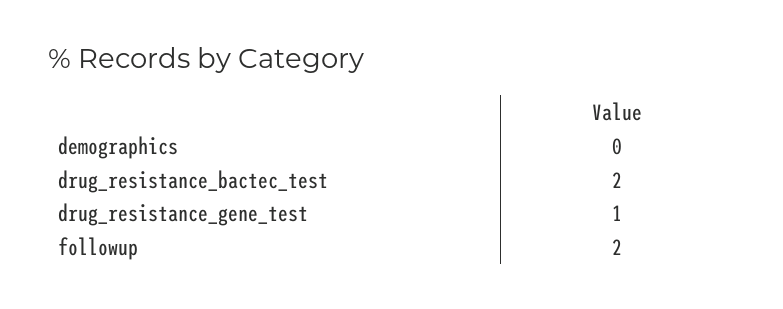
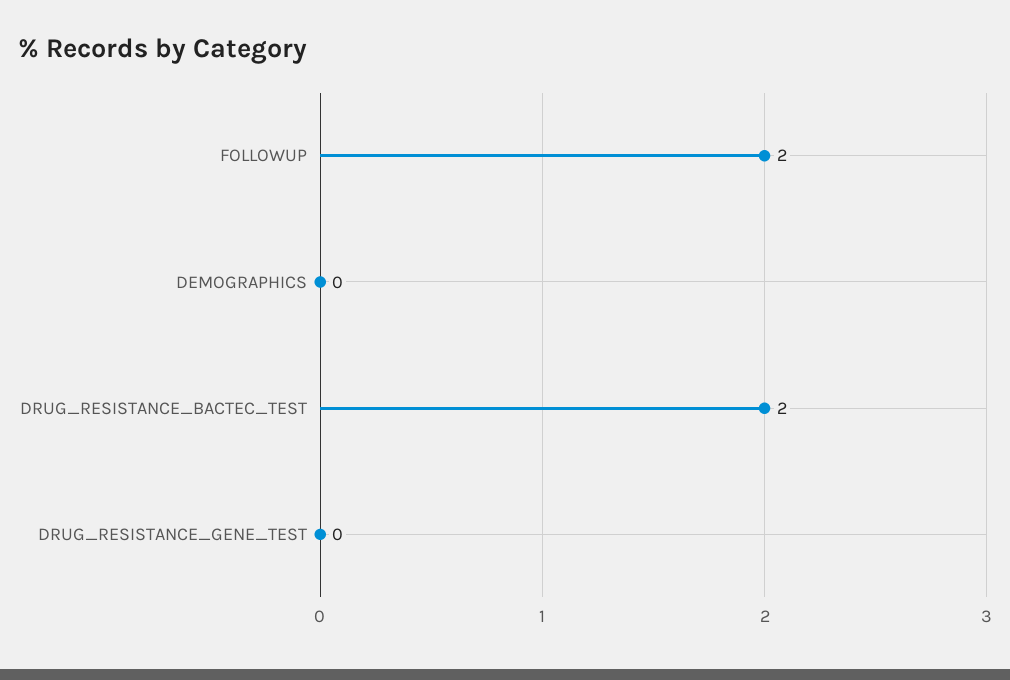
drug_resistance_gene_test: 1 -> 0

